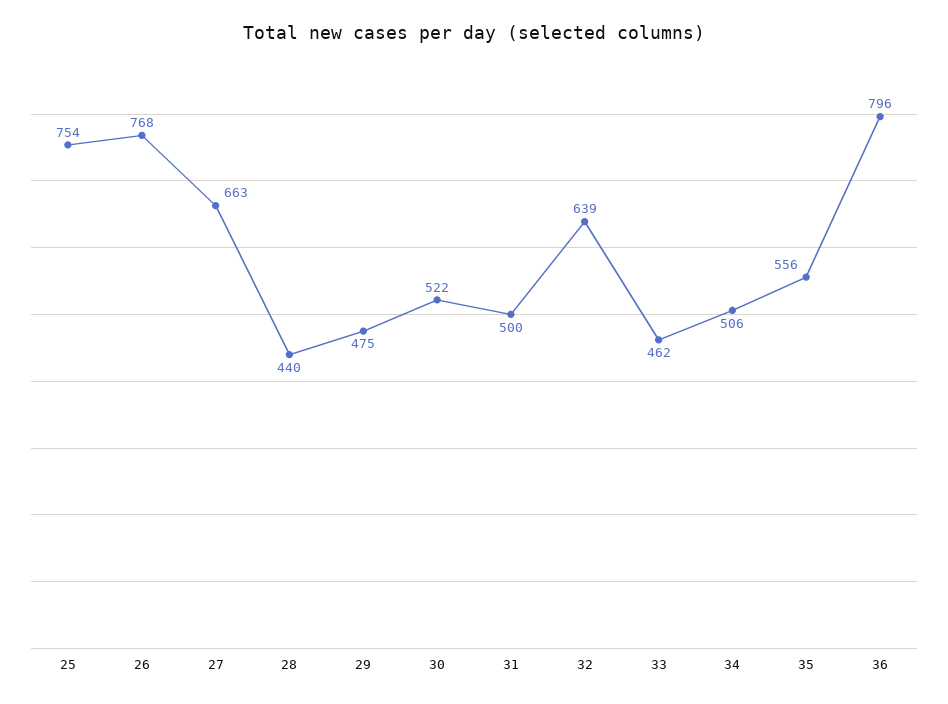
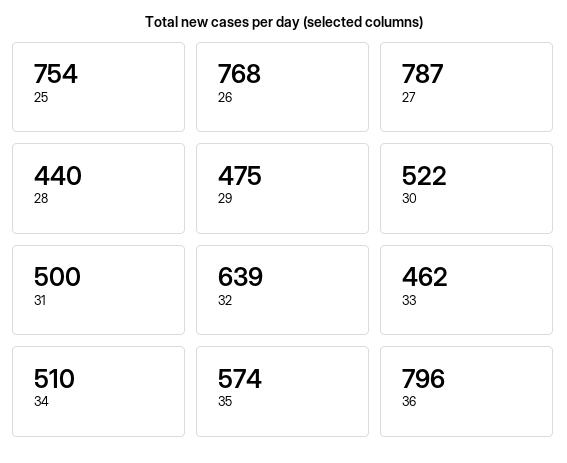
27: 663 -> 787
34: 506 -> 510
35: 556 -> 574

